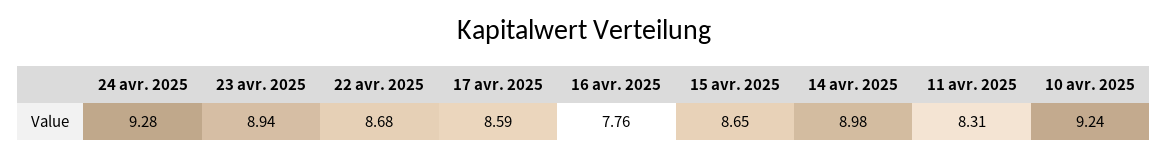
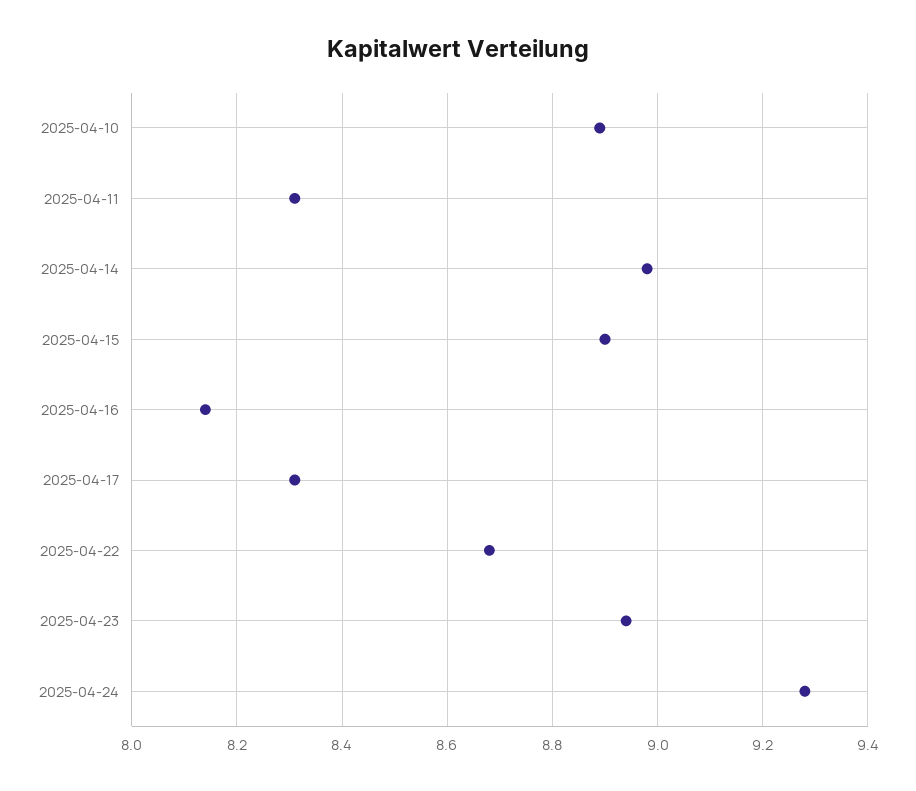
17 avr. 2025: 8.59 -> 8.3
16 avr. 2025: 7.76 -> 8.15
15 avr. 2025: 8.65 -> 8.9
10 avr. 2025: 9.24 -> 8.9

